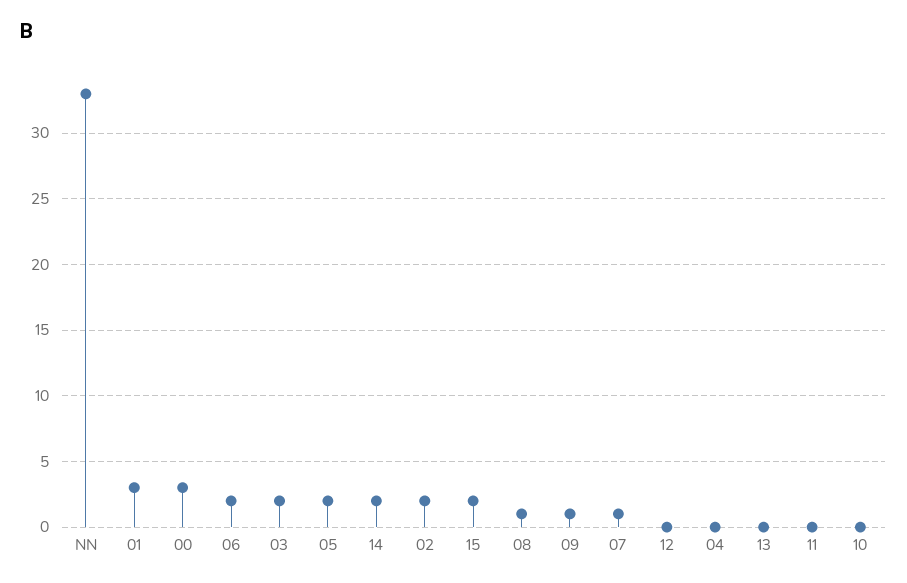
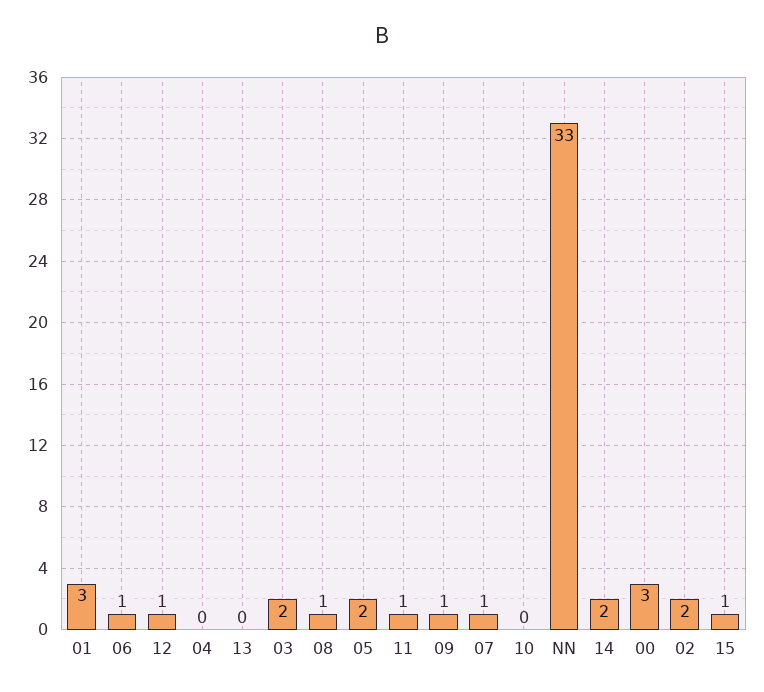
06: 2 -> 1
15: 2 -> 1
12: 0 -> 1
11: 0 -> 1

